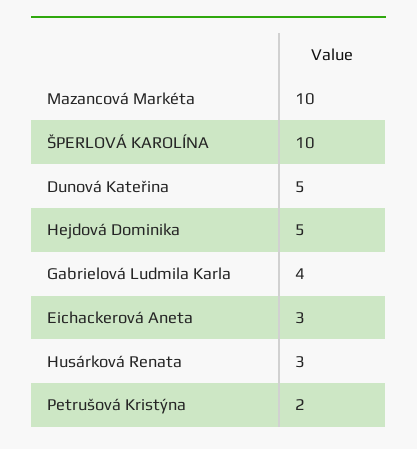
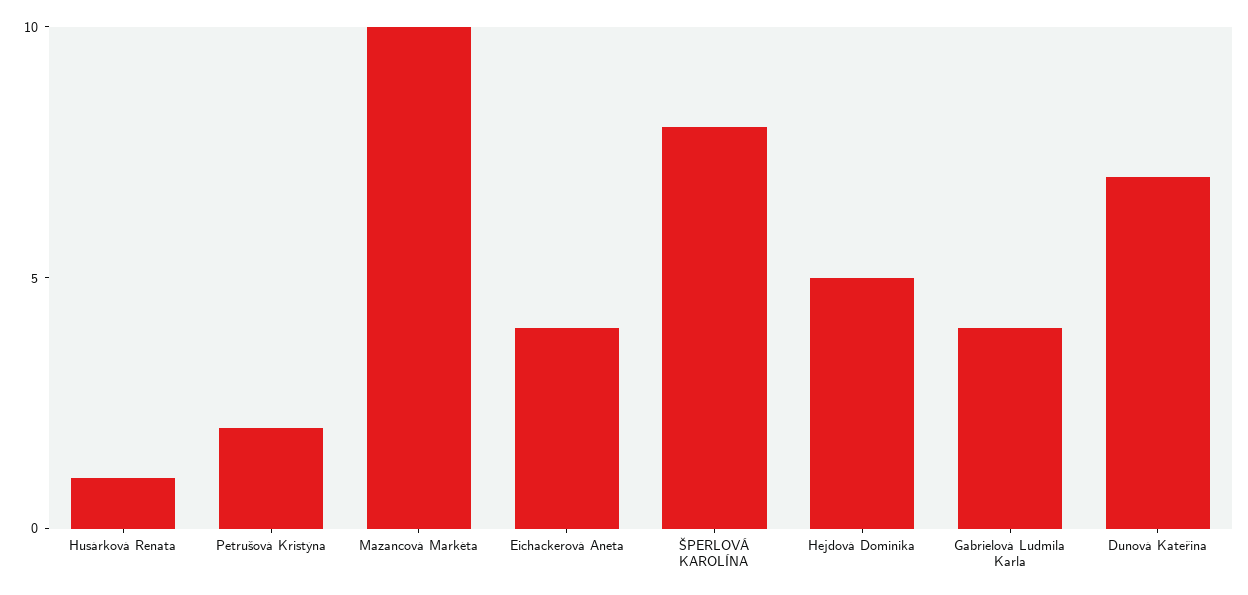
ŠPERLOVÁ KAROLÍNA: 10 -> 8
Dunová Kateřina: 5 -> 7
Eichackerová Aneta: 3 -> 4
Husárková Renata: 3 -> 1

